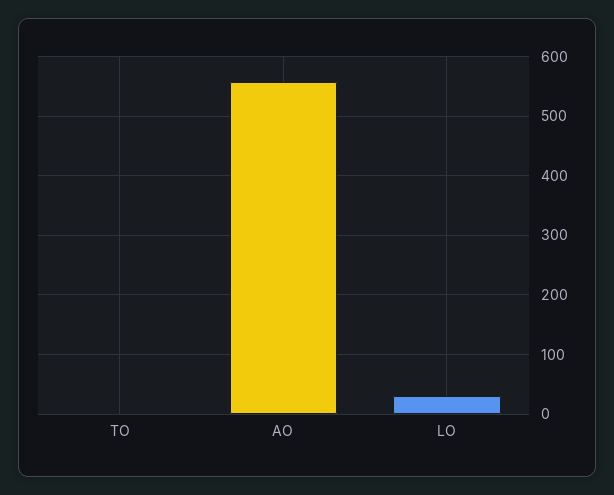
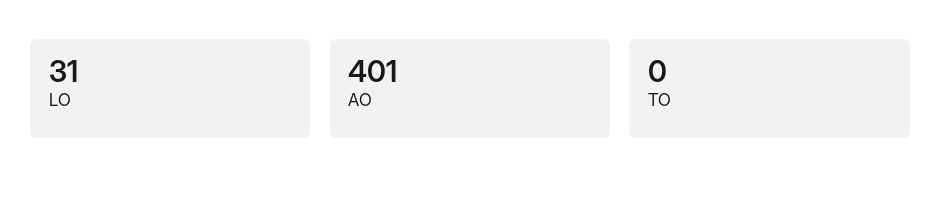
AO: 560 -> 401

